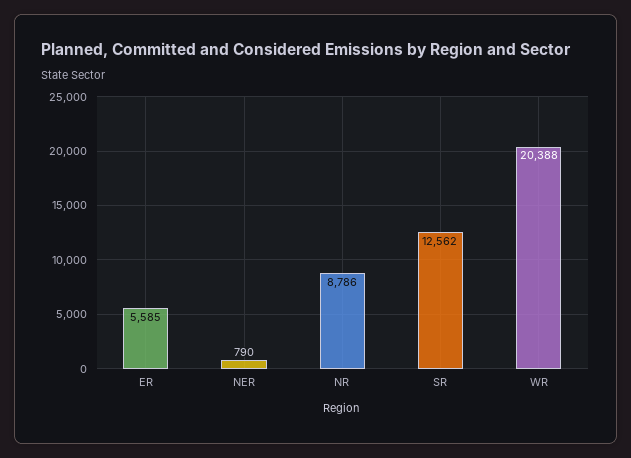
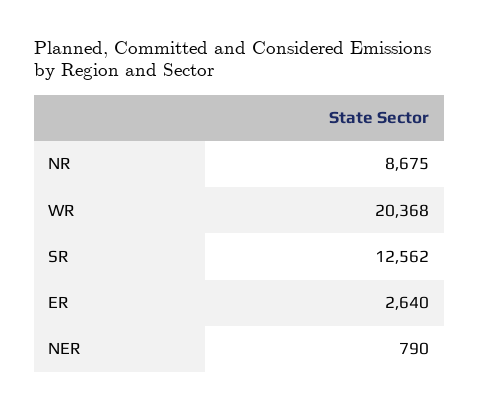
ER: 5585 -> 2640
NR: 8786 -> 8675
WR: 20388 -> 20368

